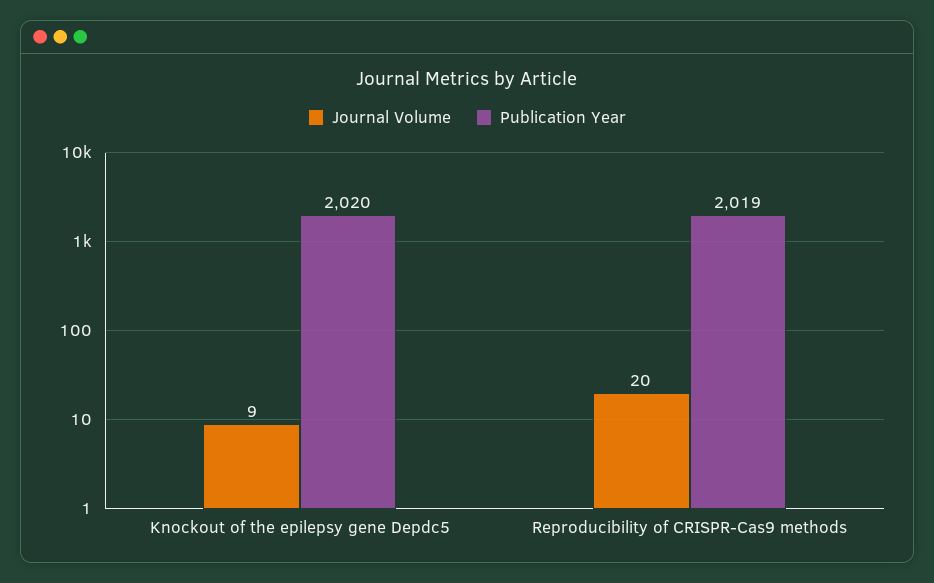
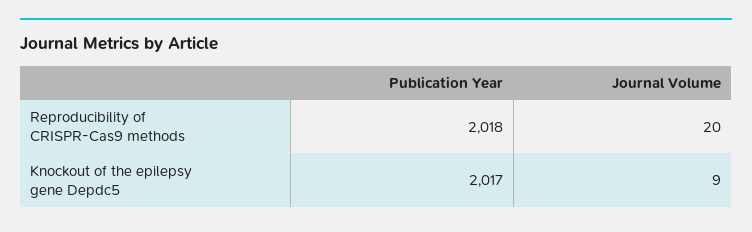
Publication Year, Knockout of the epilepsy gene Depdc5: 2020 -> 2017
Publication Year, Reproducibility of CRISPR-Cas9 methods: 2019 -> 2018

